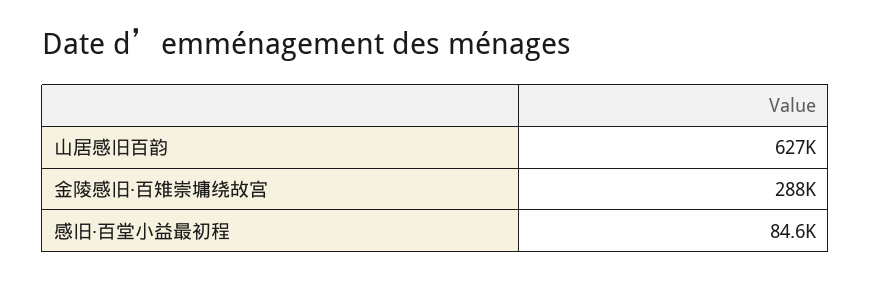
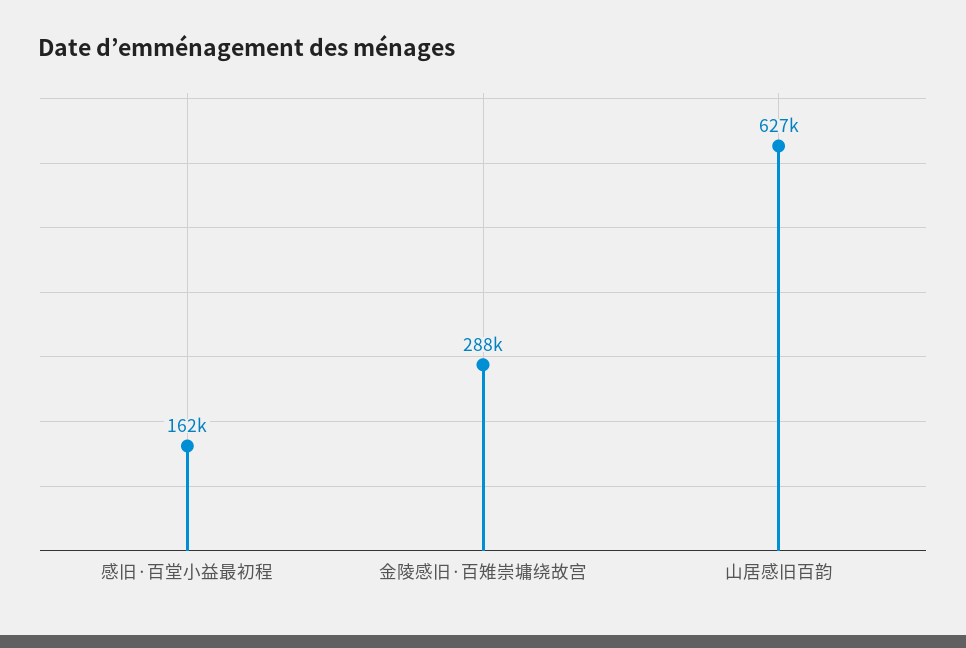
感旧·百堂小益最初程: 84600 -> 162000

